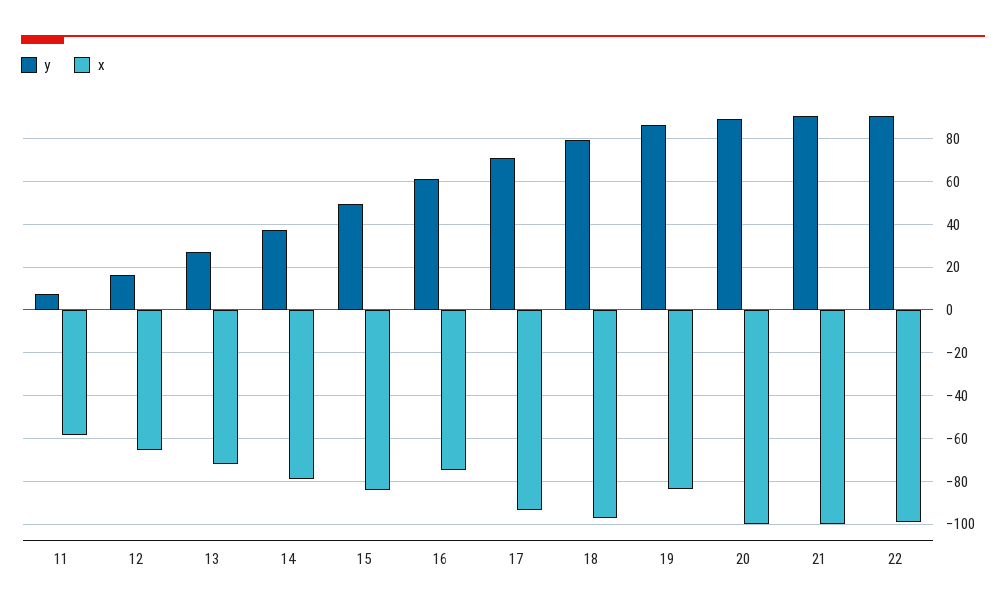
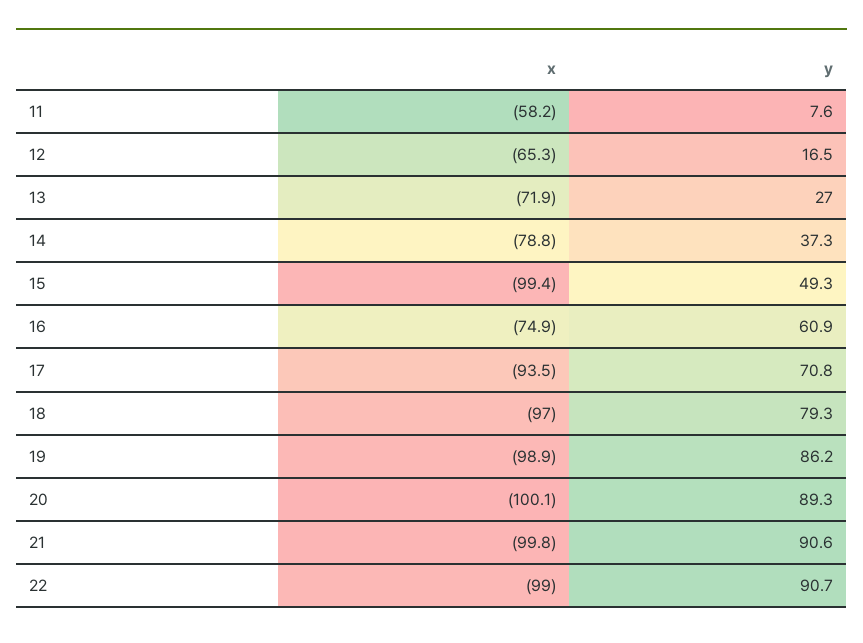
x, 15: -85 -> -99.4
x, 19: -85 -> -98.9

